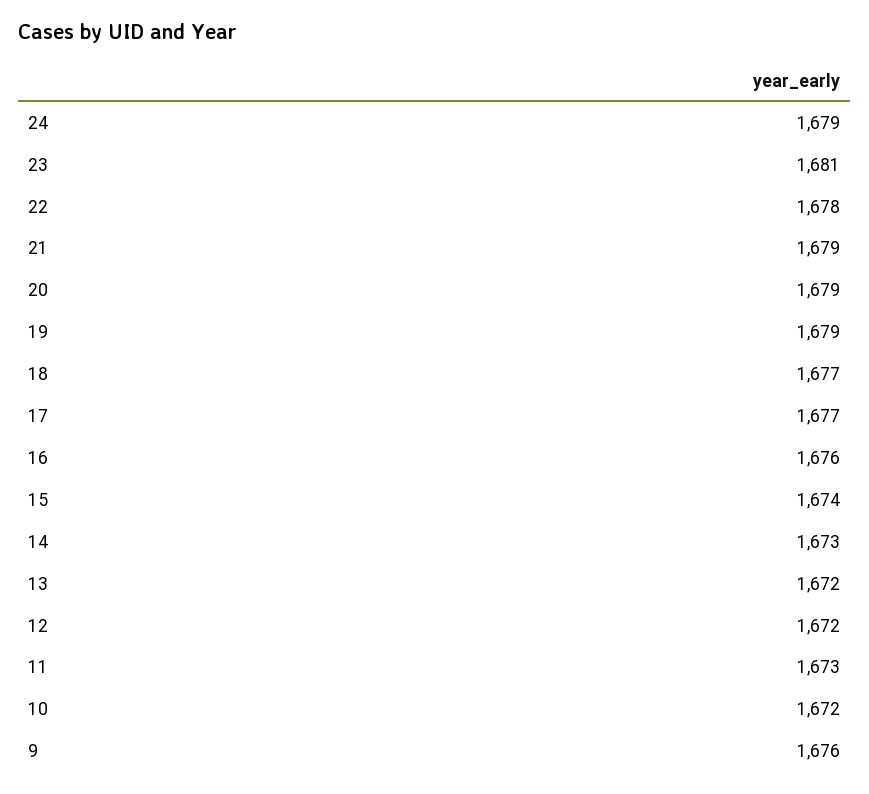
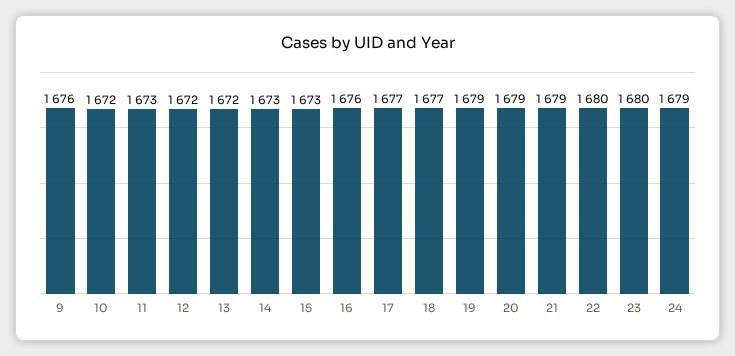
23: 1681 -> 1680
22: 1678 -> 1680
15: 1674 -> 1673

